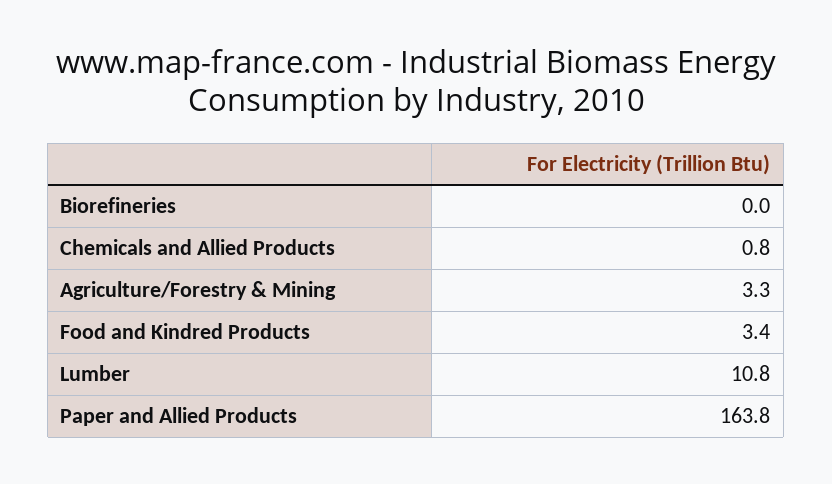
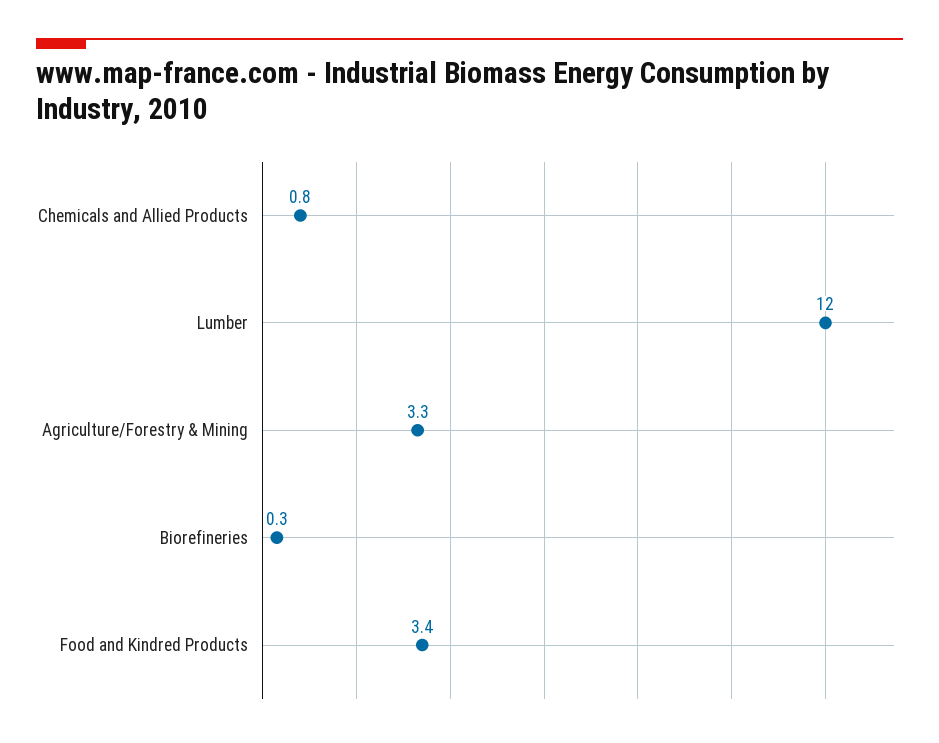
Biorefineries: 0 -> 0.3
Lumber: 10.8 -> 12
Paper and Allied Products: 163.8 -> none

